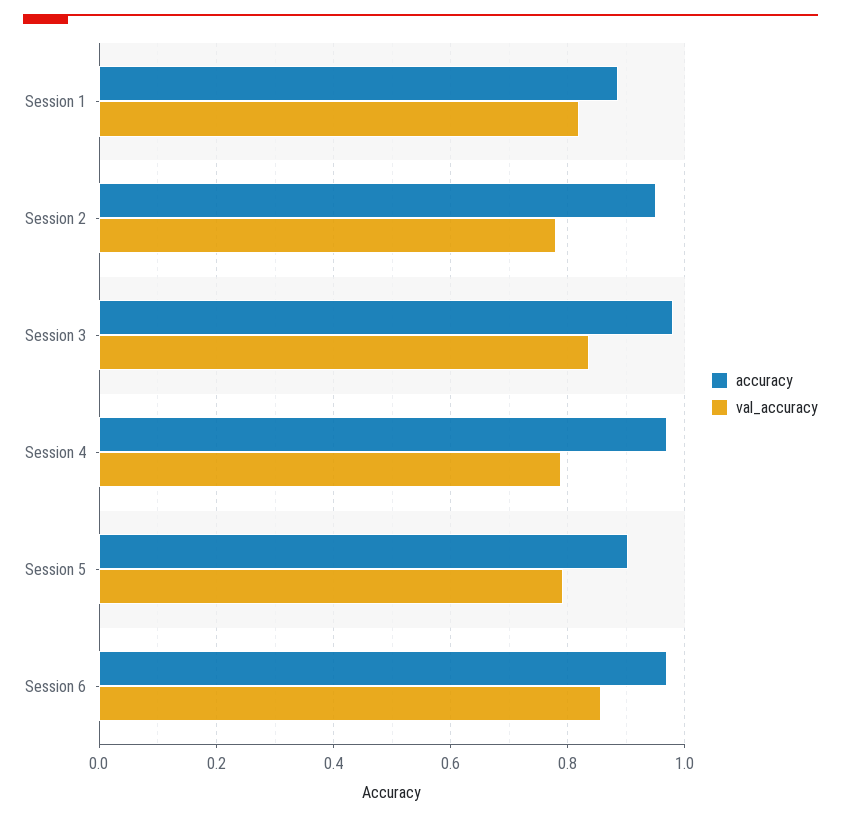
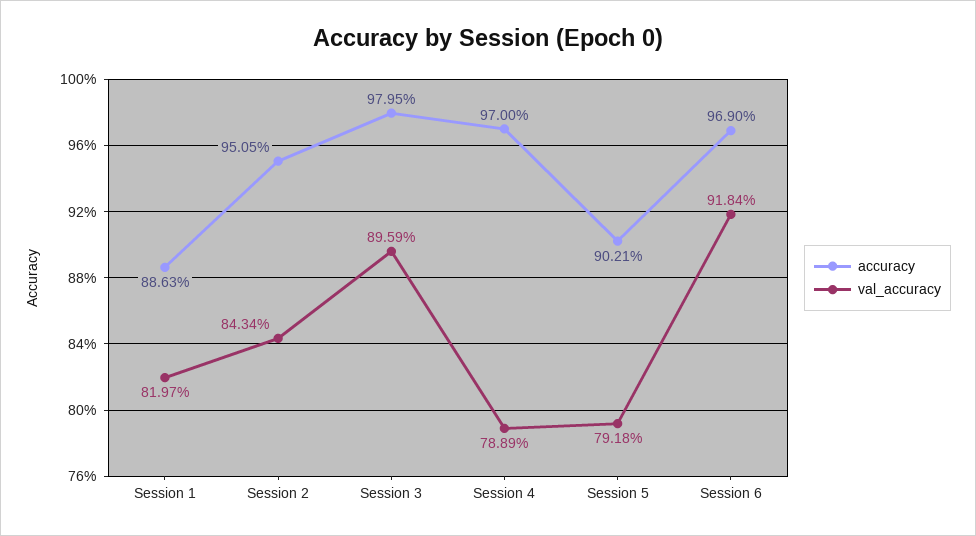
val_accuracy, Session 2: 0.78 -> 0.8434
val_accuracy, Session 3: 0.84 -> 0.8959
val_accuracy, Session 6: 0.86 -> 0.9184

